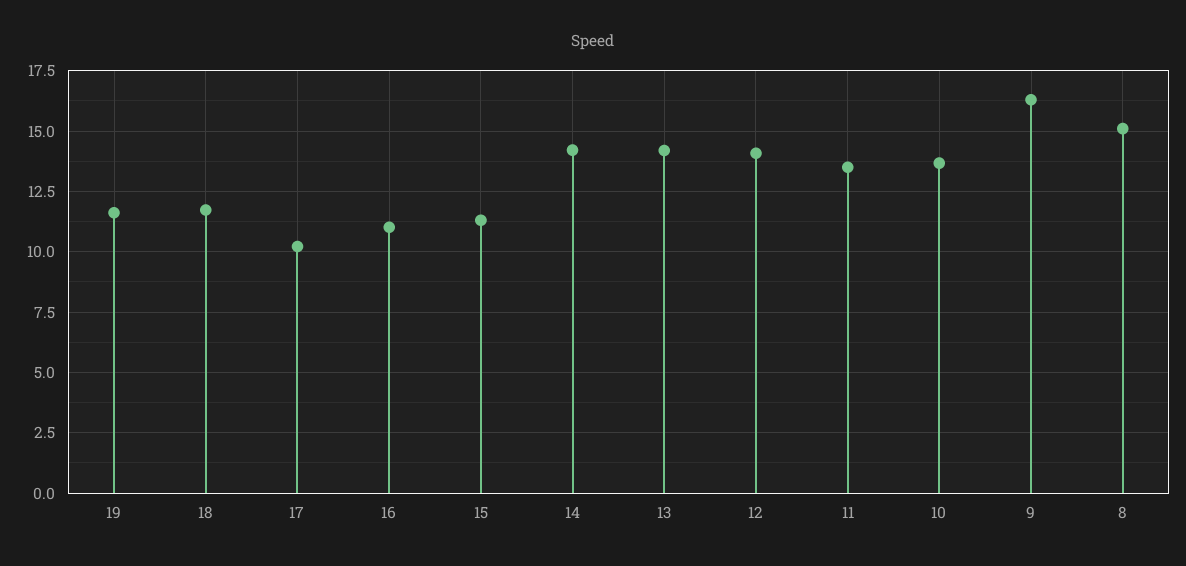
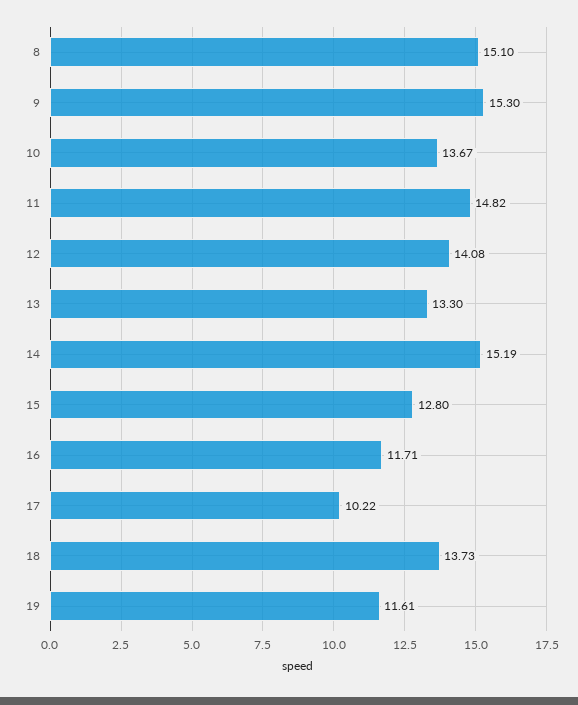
18: 11.75 -> 13.73
16: 11 -> 11.71
15: 11.25 -> 12.8
14: 14.25 -> 15.19
13: 14.25 -> 13.3
11: 13.5 -> 14.82
9: 16.25 -> 15.3

